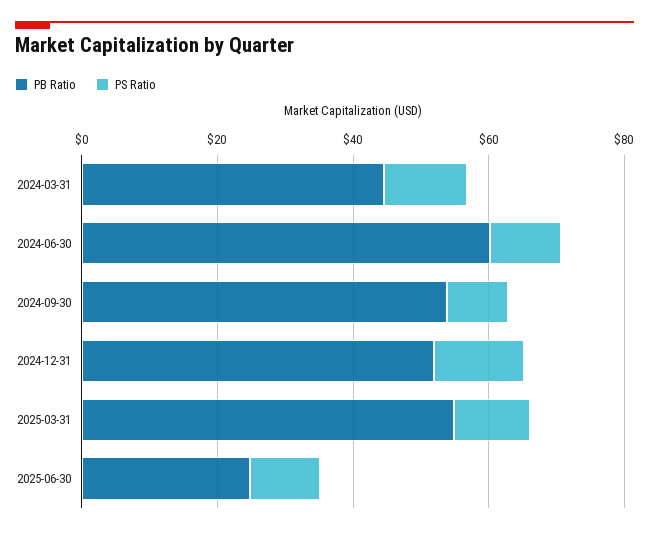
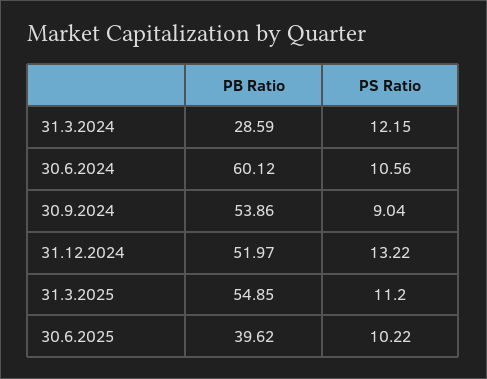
PB Ratio, 2024-03-31: 45 -> 28.59
PB Ratio, 2025-06-30: 25 -> 39.62

